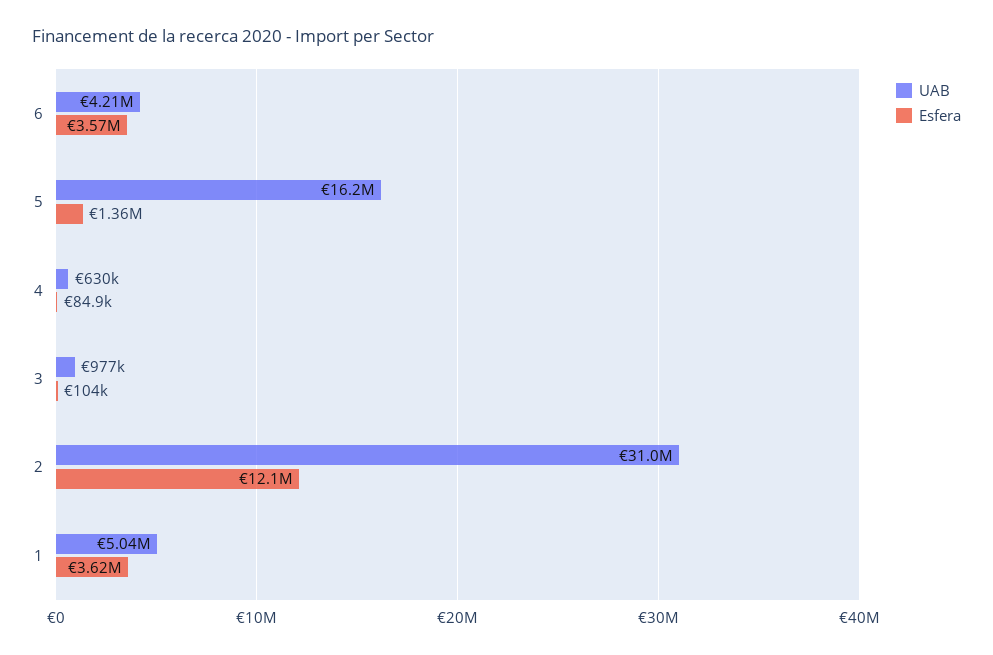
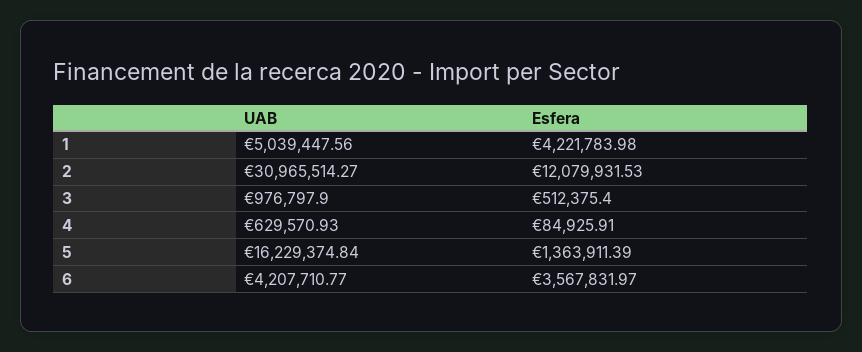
Esfera, 3: 104000 -> 512375.4
Esfera, 1: 3620000 -> 4221783.98

